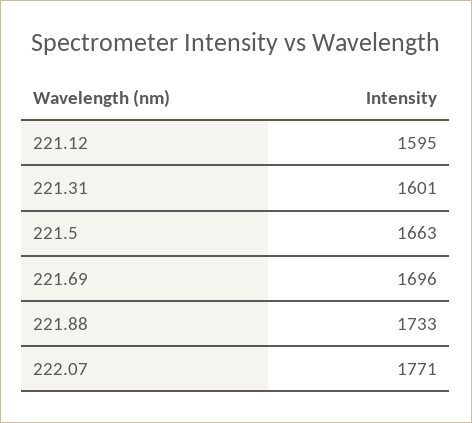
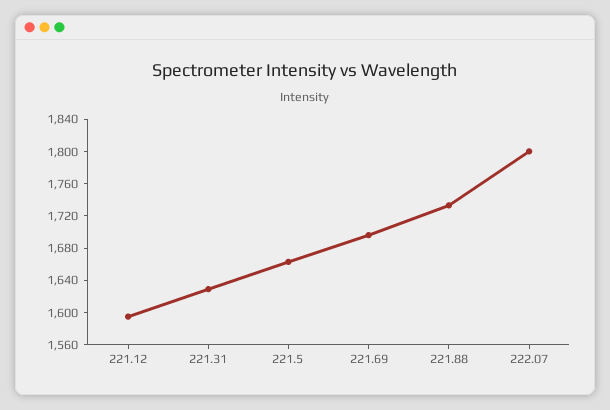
221.31: 1601 -> 1630
222.07: 1771 -> 1800

